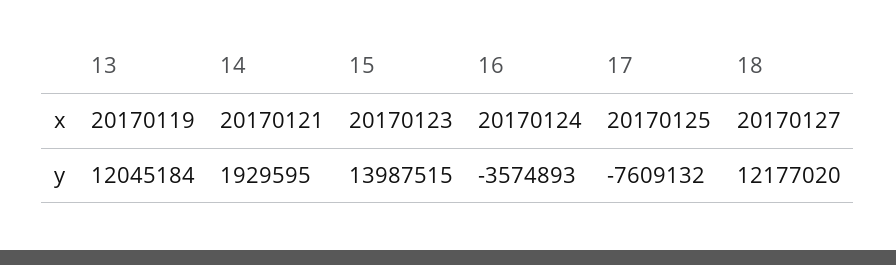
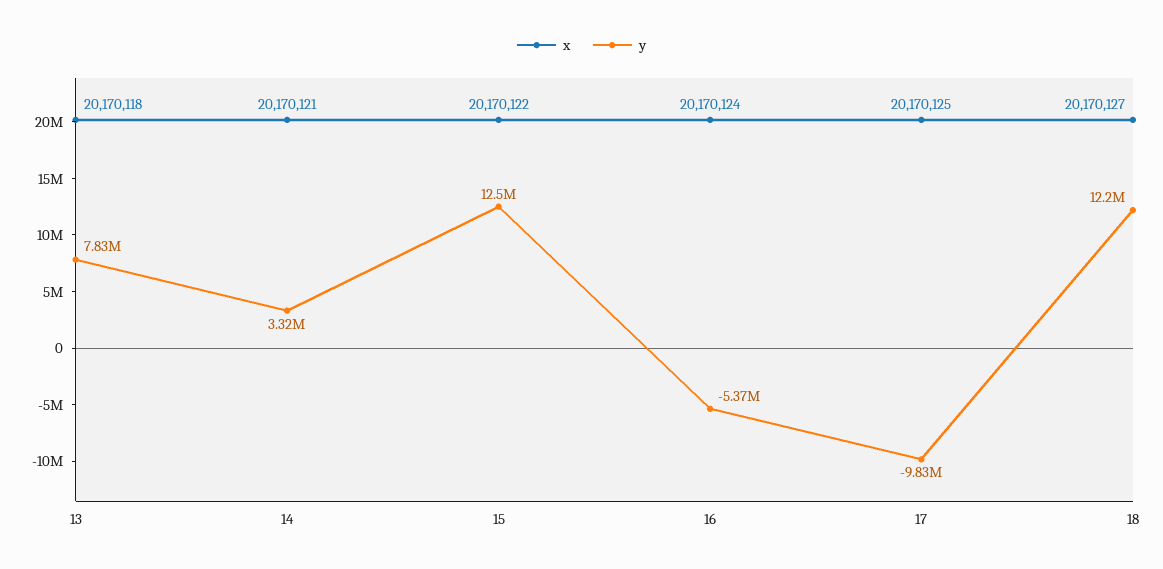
x, 13: 20170119 -> 20170118
x, 15: 20170123 -> 20170122
y, 13: 12045184 -> 7830000
y, 14: 1929595 -> 3320000
y, 15: 13987515 -> 12500000
y, 16: -3574893 -> -5370000
y, 17: -7609132 -> -9830000

